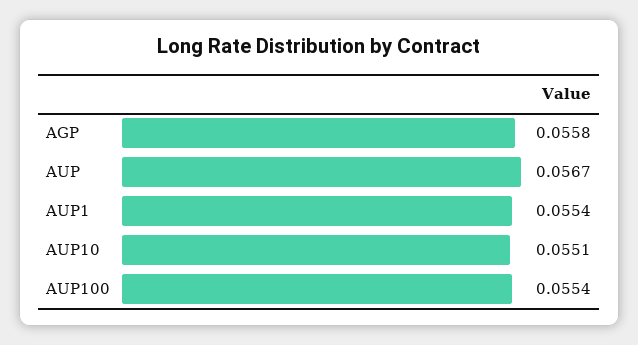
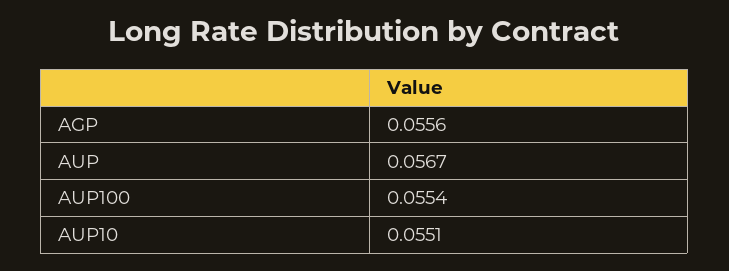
AGP: 0.0558 -> 0.0556
AUP1: 0.0554 -> none

